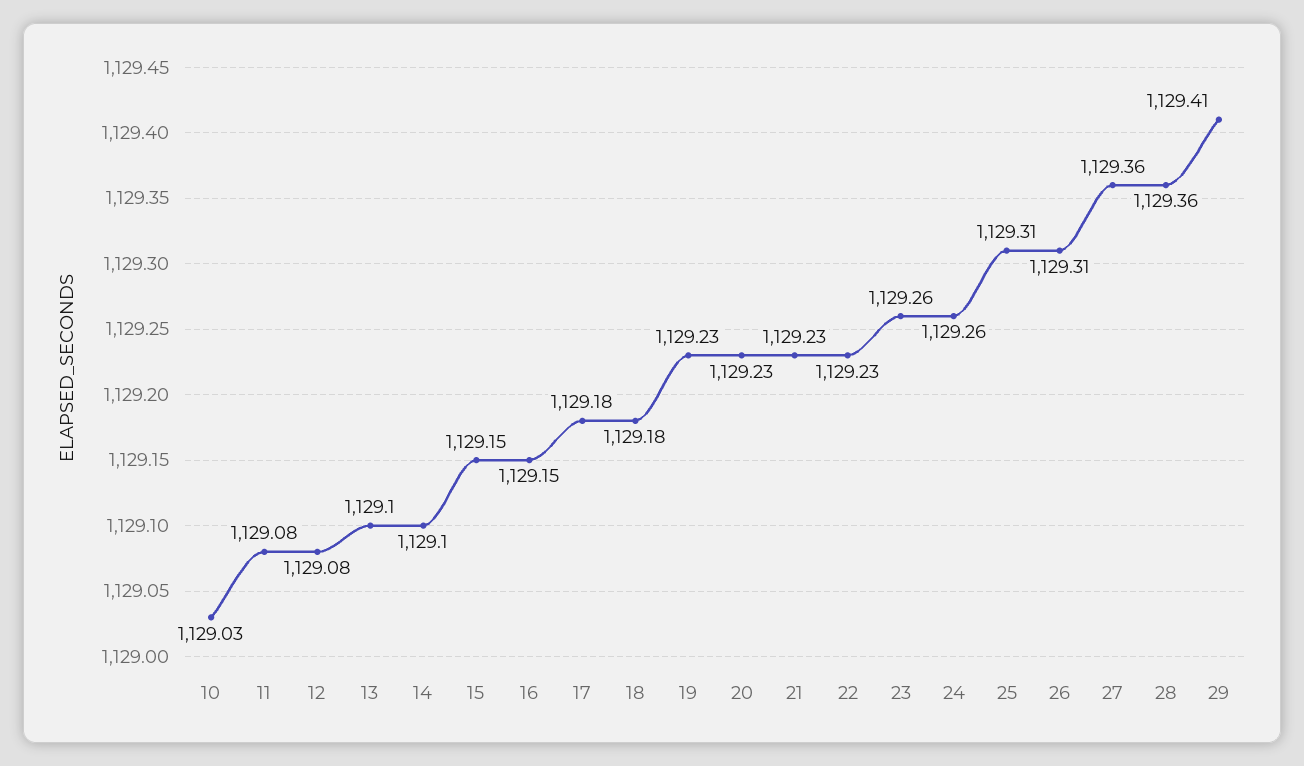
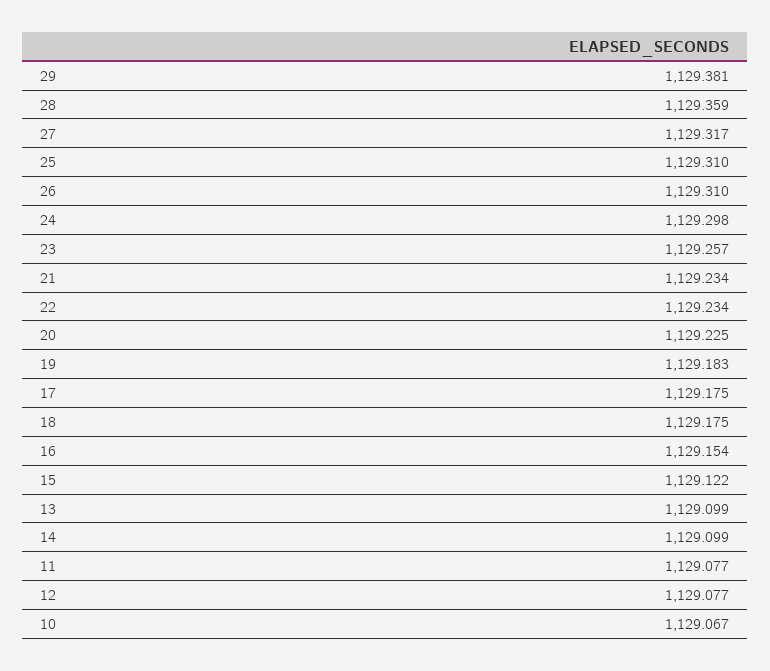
10: 1129.03 -> 1129.067
15: 1129.15 -> 1129.122
19: 1129.23 -> 1129.183
24: 1129.26 -> 1129.298
27: 1129.36 -> 1129.317
29: 1129.41 -> 1129.381

